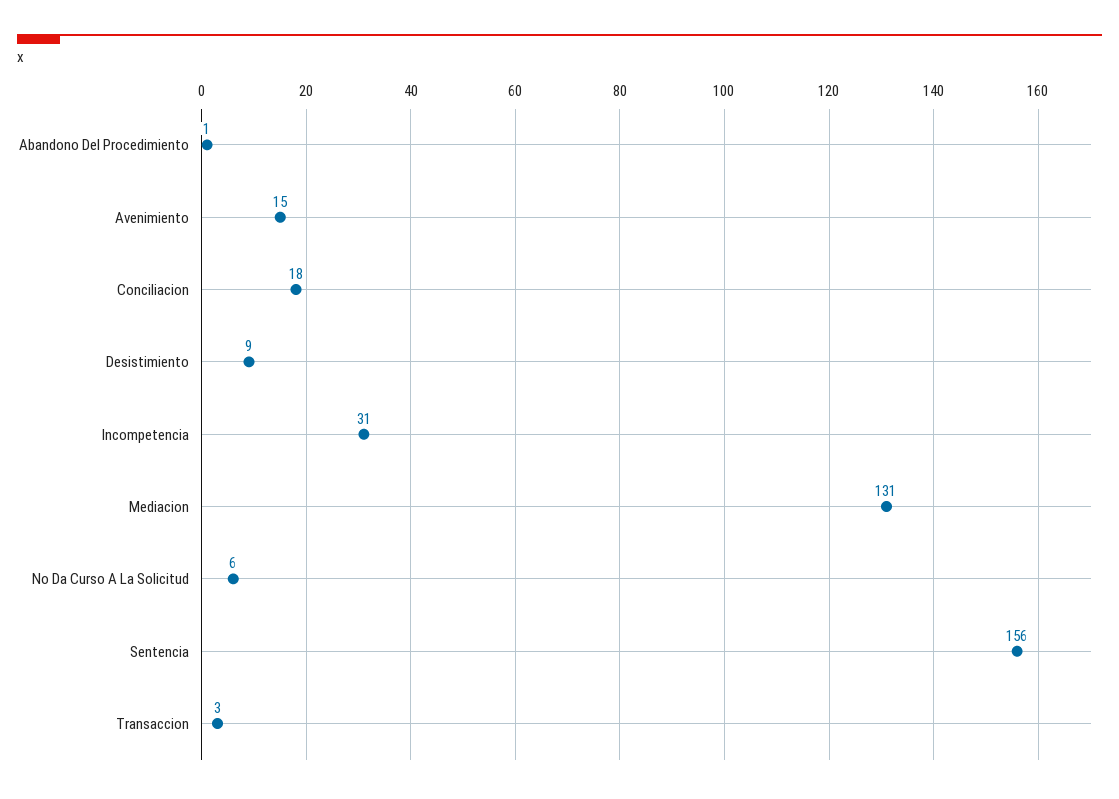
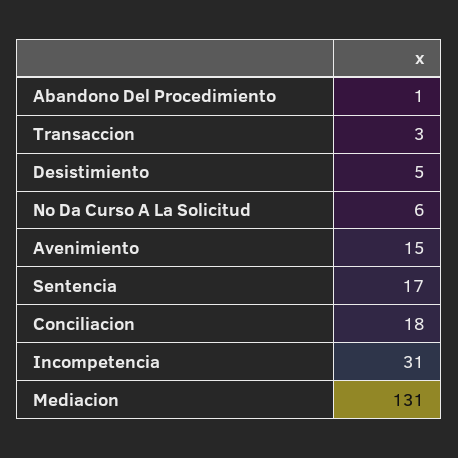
Desistimiento: 9 -> 5
Sentencia: 156 -> 17

